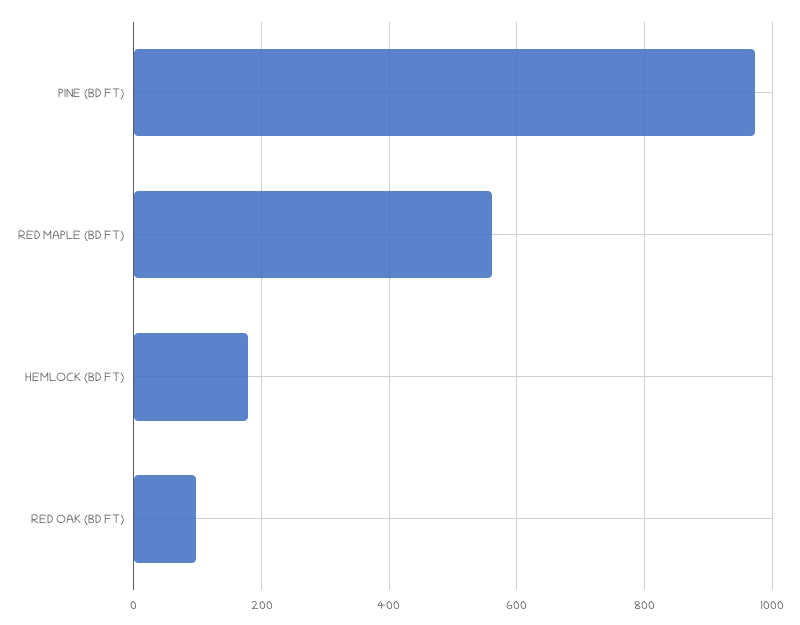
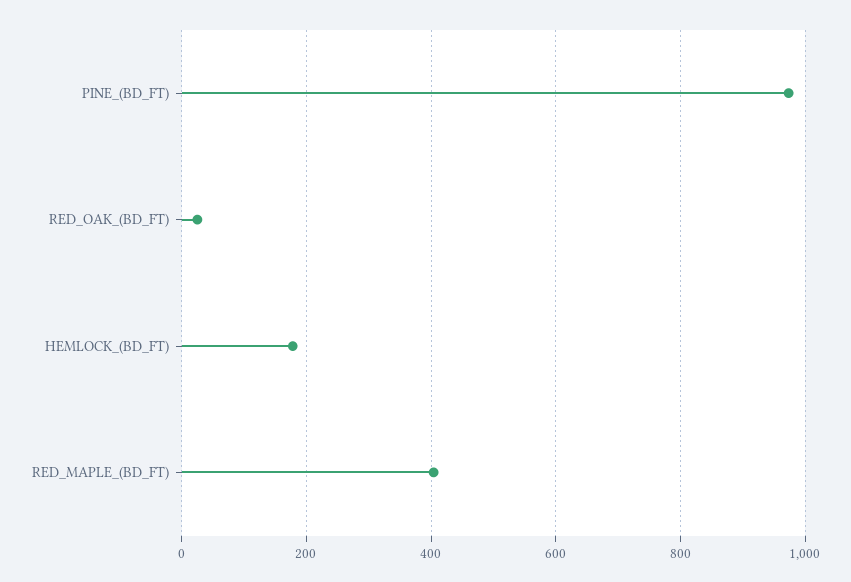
RED MAPLE (BD FT): 560 -> 400
RED OAK (BD FT): 100 -> 20

